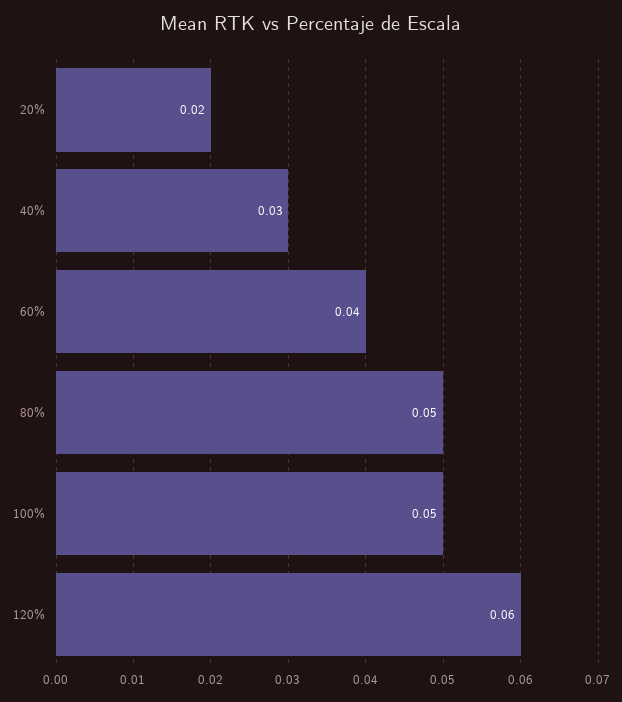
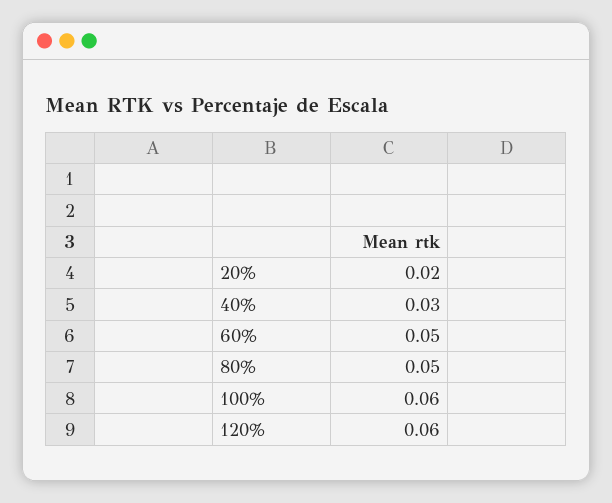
60%: 0.04 -> 0.05
100%: 0.05 -> 0.06

